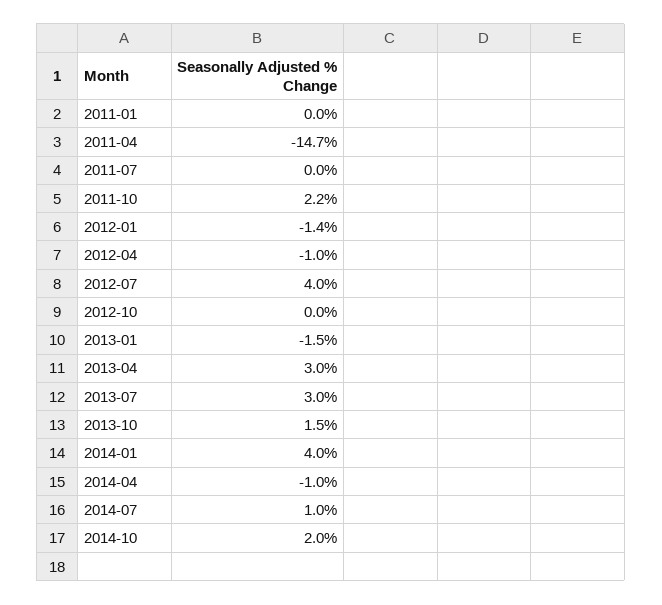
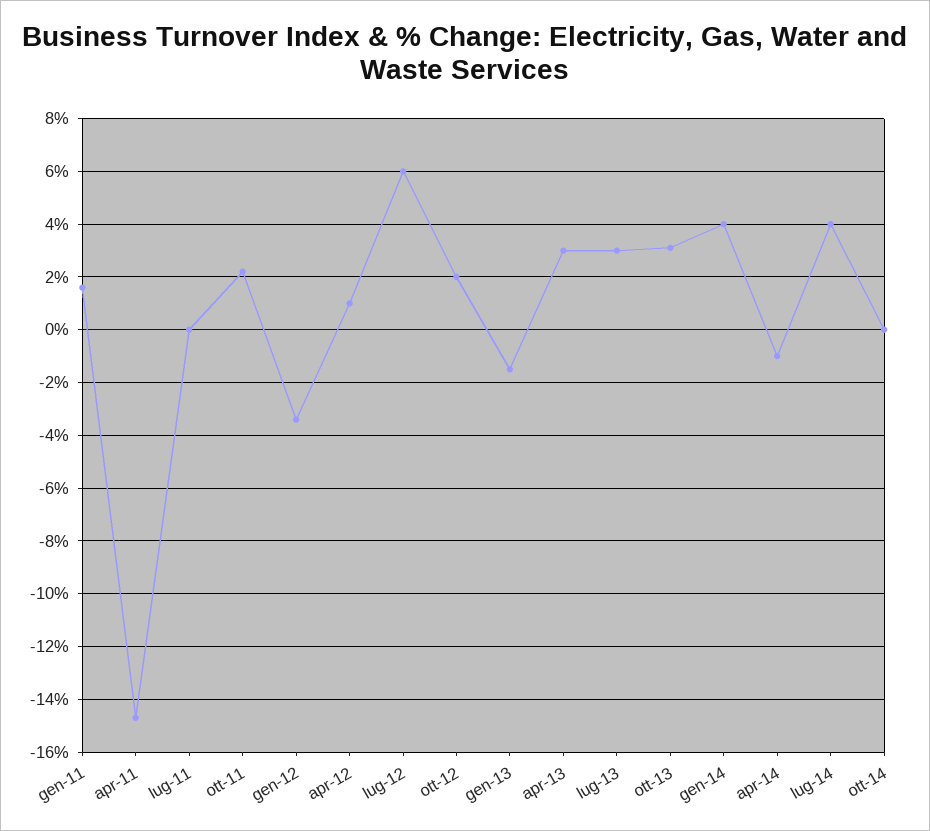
2011-01: 0 -> 1.5
2012-01: -1.4 -> -3.5
2012-04: -1 -> 1
2012-07: 4 -> 6
2012-10: 0 -> 2
2013-10: 1.5 -> 3
2014-07: 1 -> 4
2014-10: 2 -> 0

